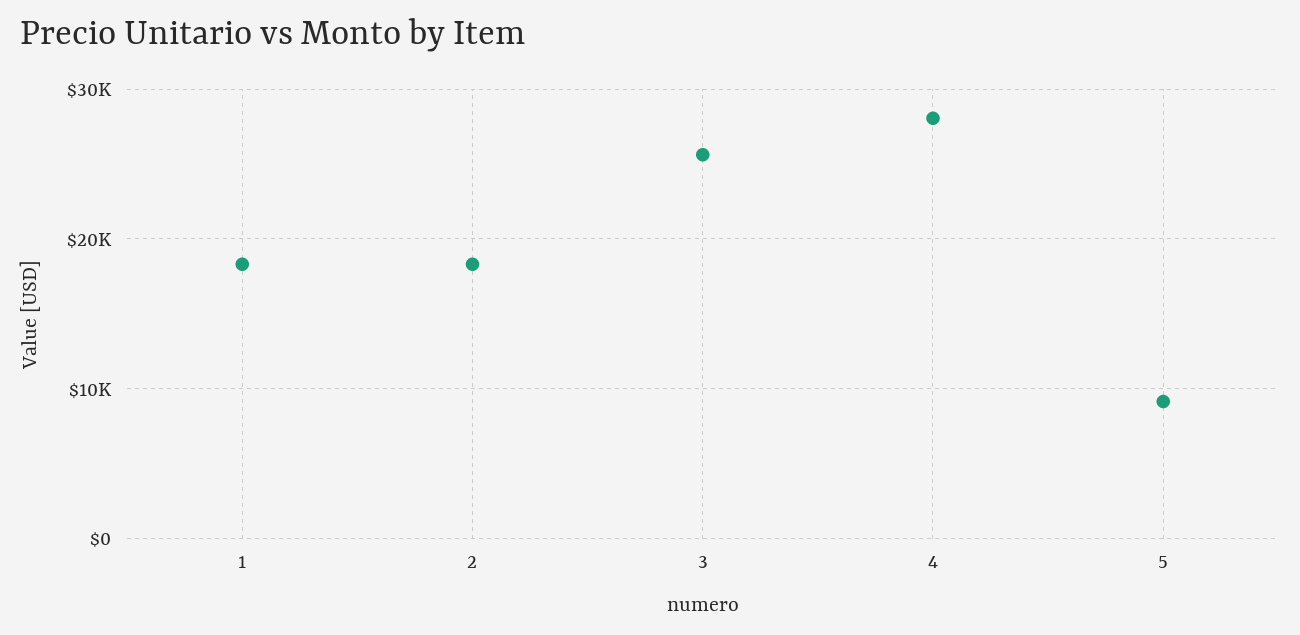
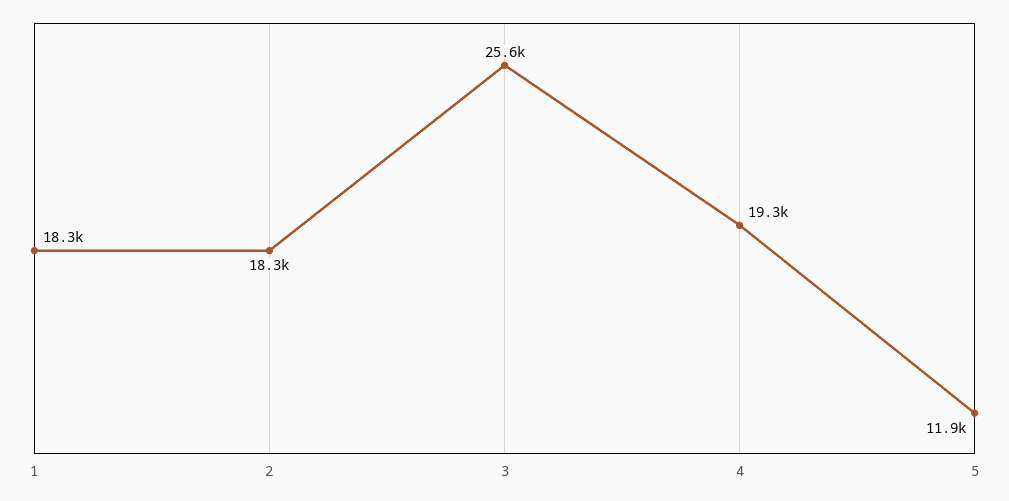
4: 28000 -> 19300
5: 9000 -> 11900

